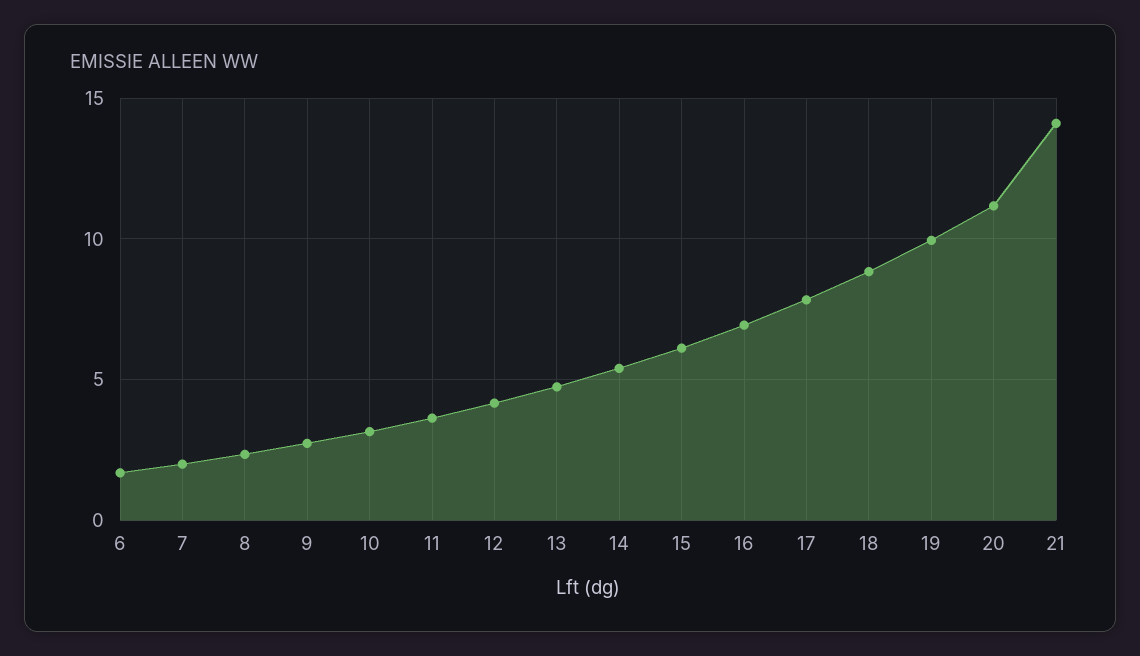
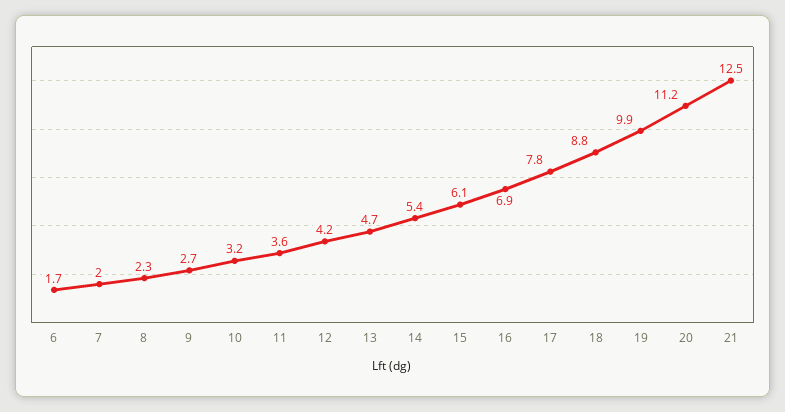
21: 14 -> 12.5

